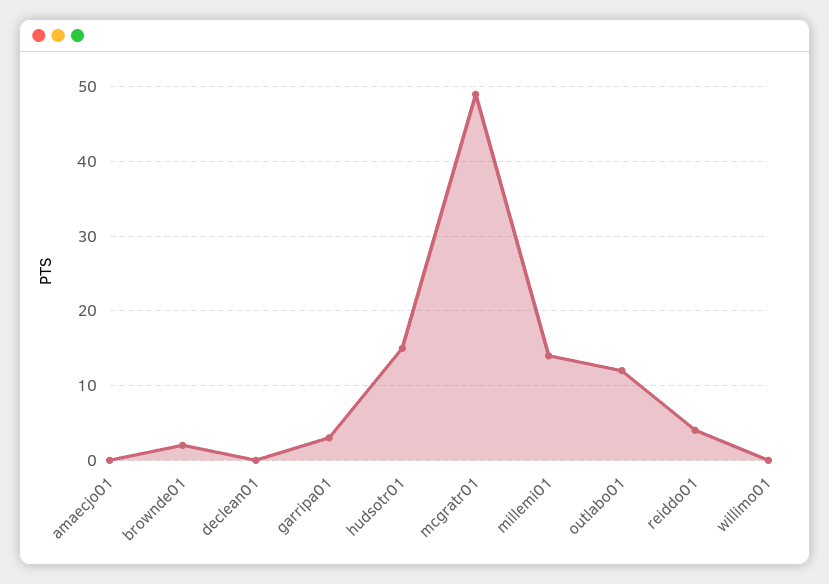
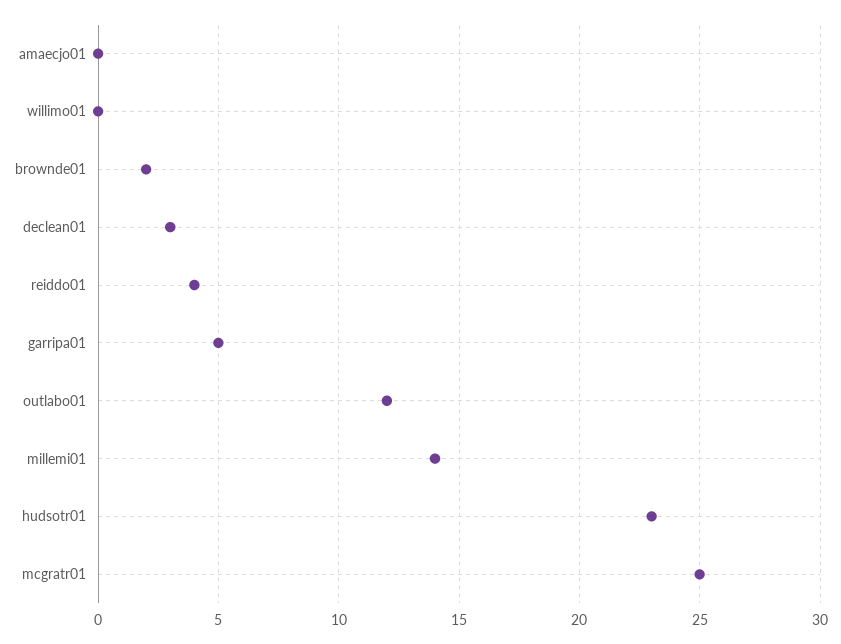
declean01: 0 -> 3
garripa01: 3 -> 5
hudsotr01: 15 -> 23
mcgratr01: 49 -> 25

